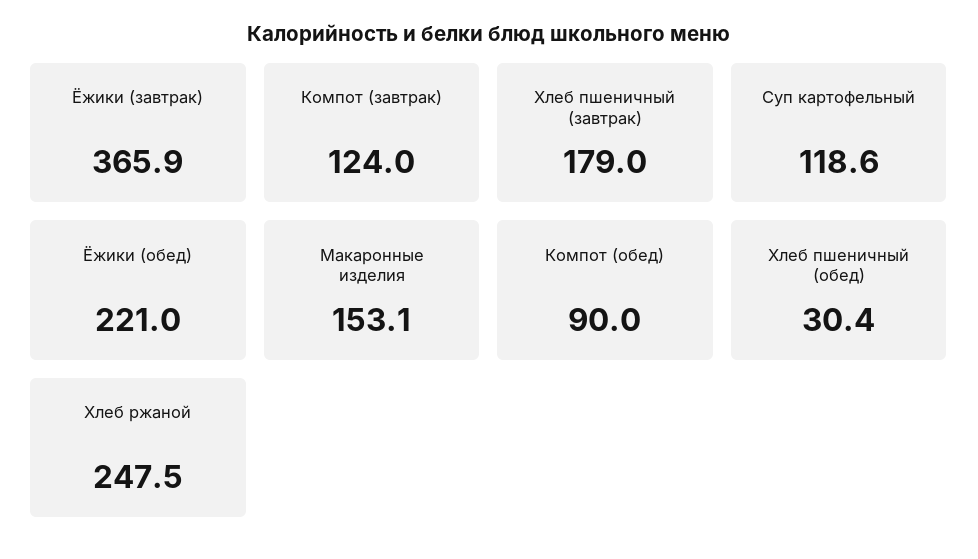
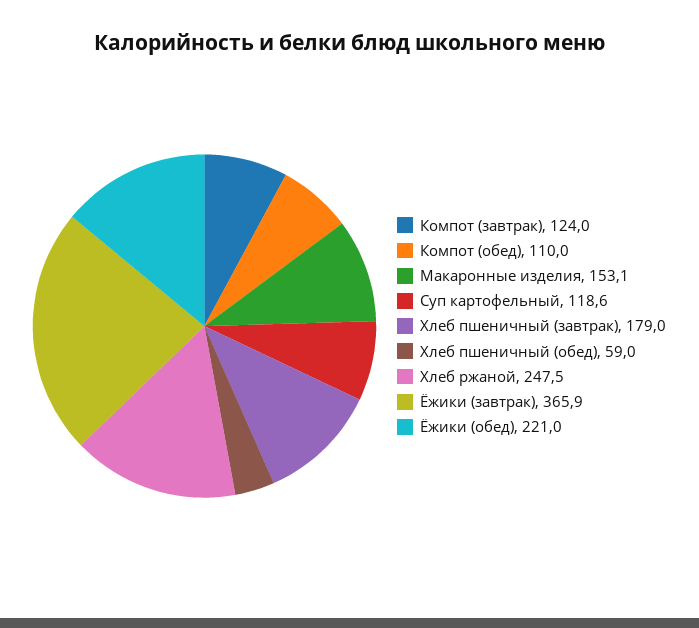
Компот (обед): 90 -> 110
Хлеб пшеничный (обед): 30.4 -> 59

